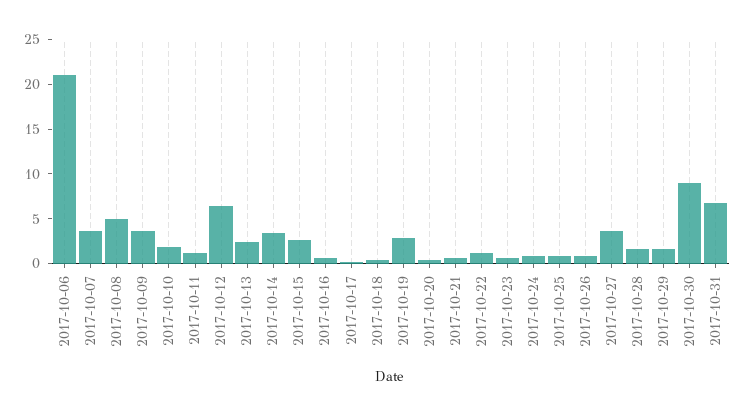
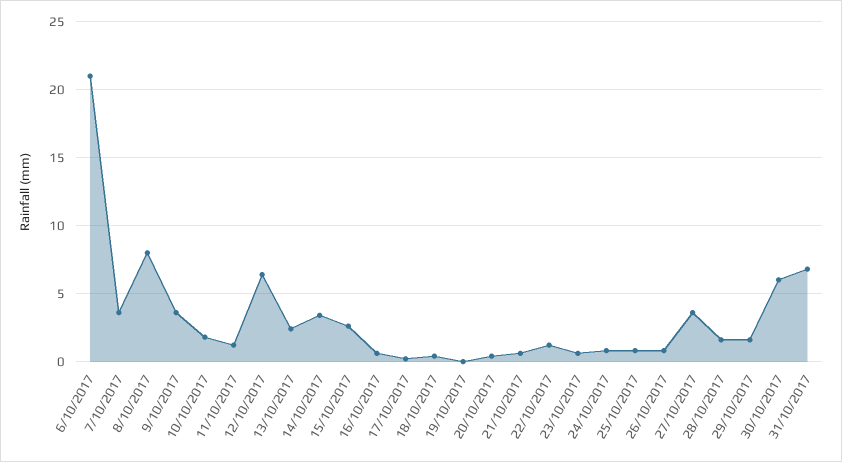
2017-10-08: 5 -> 8
2017-10-19: 3 -> 0
2017-10-30: 9 -> 6

